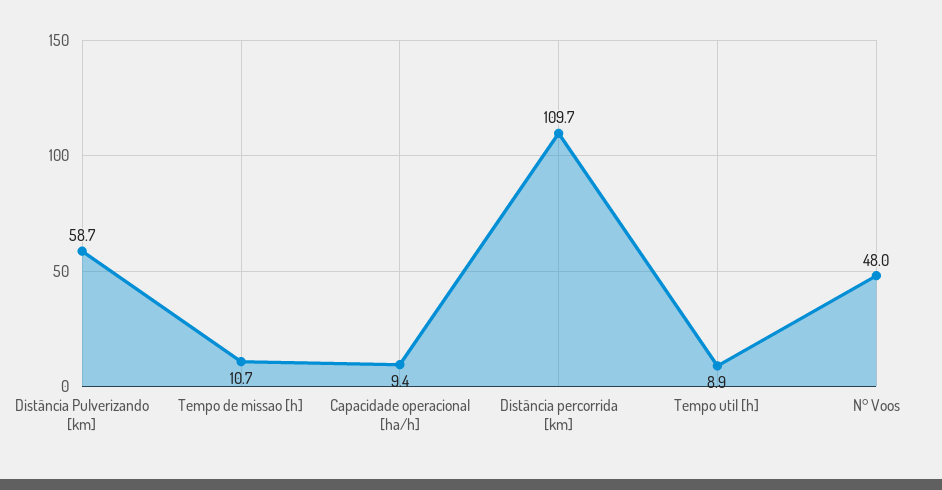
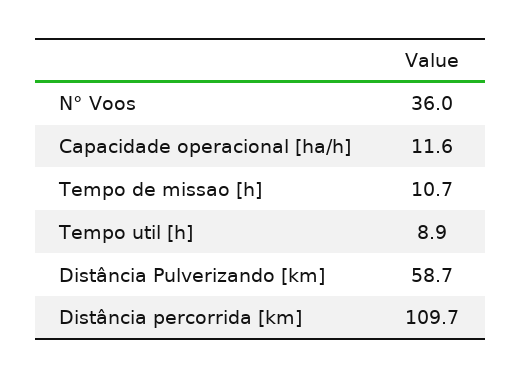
Capacidade operacional [ha/h]: 9.4 -> 11.6
N° Voos: 48 -> 36

